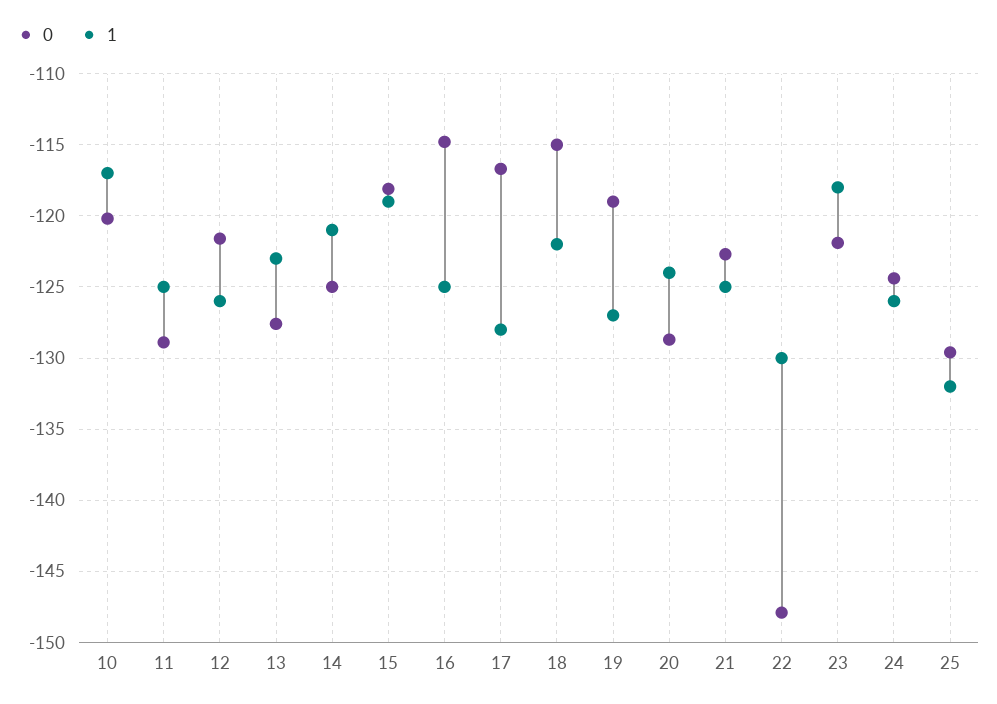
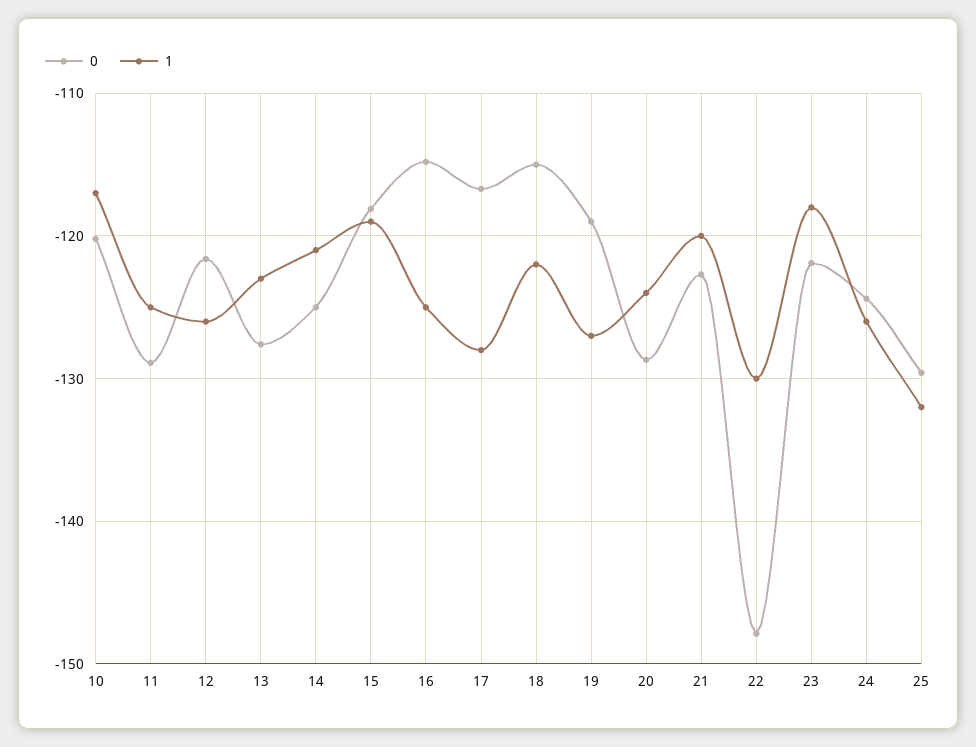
1, 21: -125 -> -120

